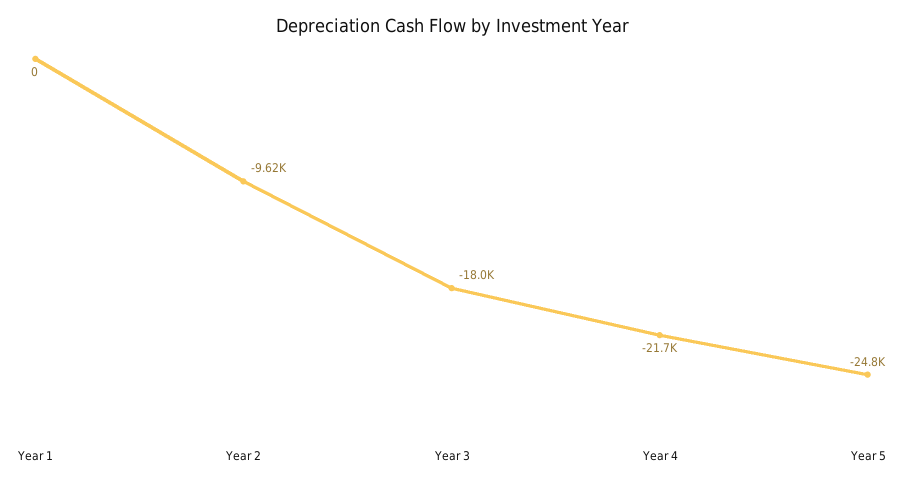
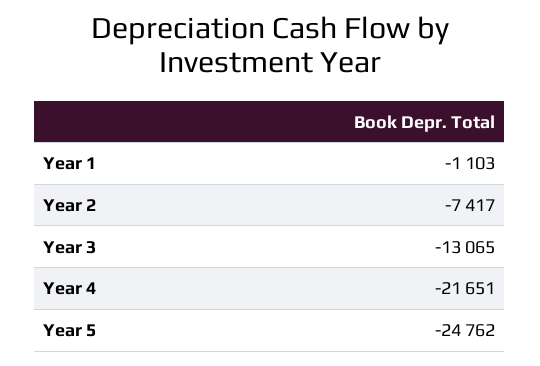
Year 1: 0 -> -1103
Year 2: -9620 -> -7417
Year 3: -18000 -> -13065

